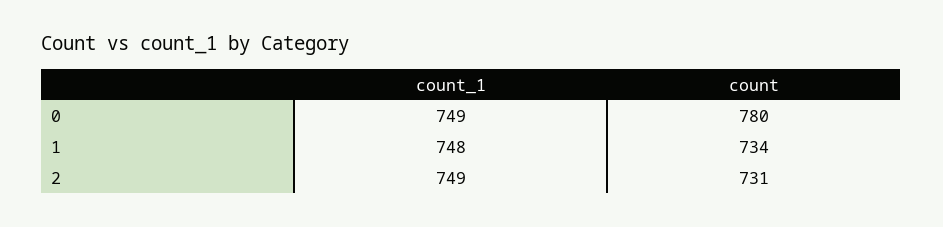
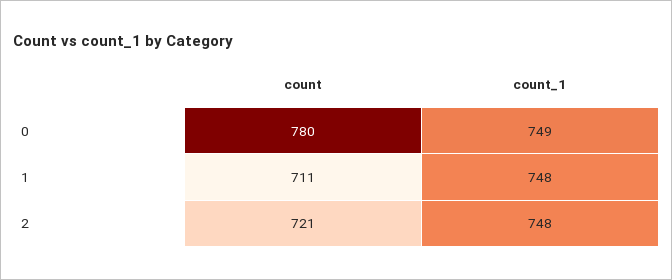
count, 1: 734 -> 711
count_1, 2: 749 -> 748
count, 2: 731 -> 721

